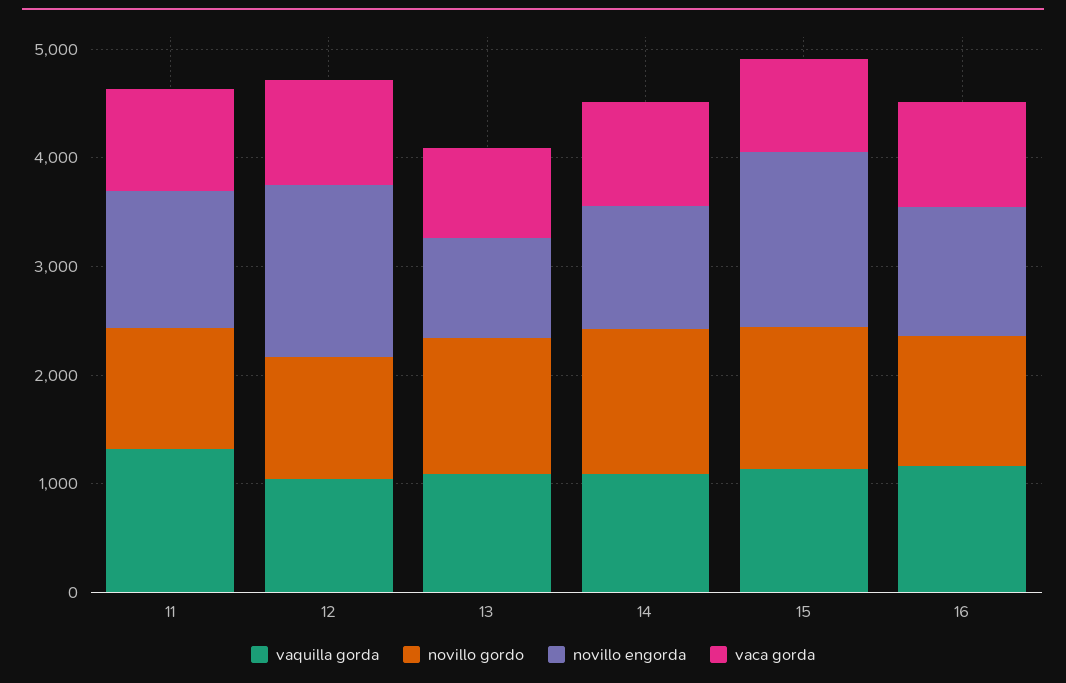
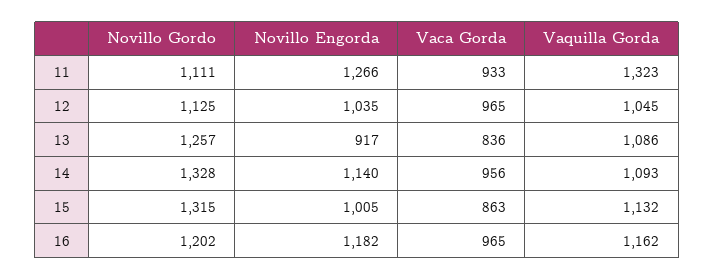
novillo engorda, 12: 1600 -> 1035
novillo engorda, 15: 1600 -> 1005

